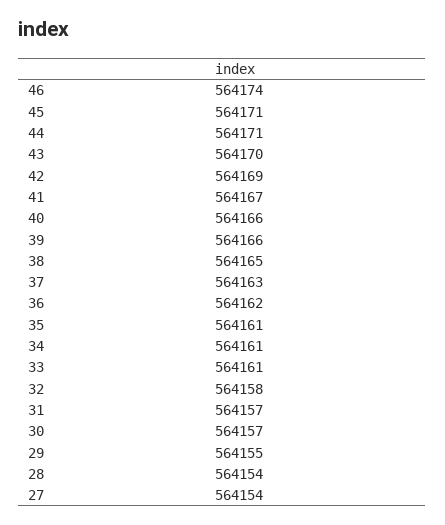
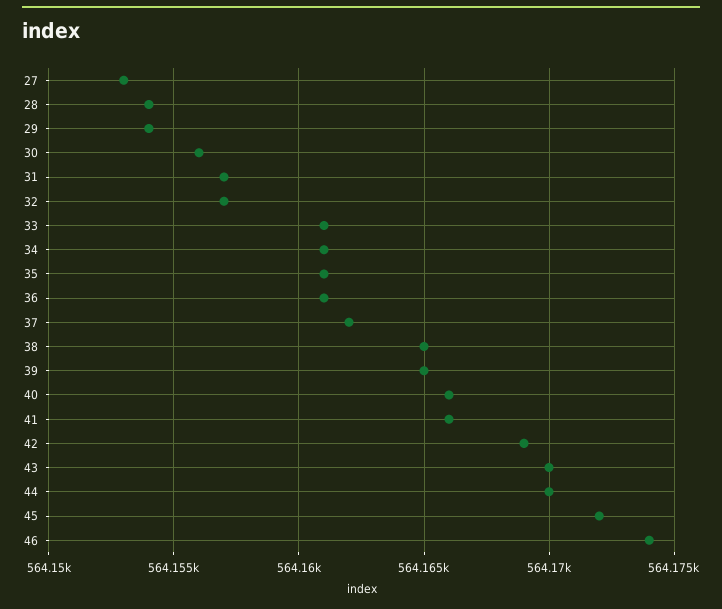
45: 564171 -> 564172
44: 564171 -> 564170
41: 564167 -> 564166
39: 564166 -> 564165
37: 564163 -> 564162
36: 564162 -> 564161
32: 564158 -> 564157
30: 564157 -> 564156
29: 564155 -> 564154
27: 564154 -> 564153

